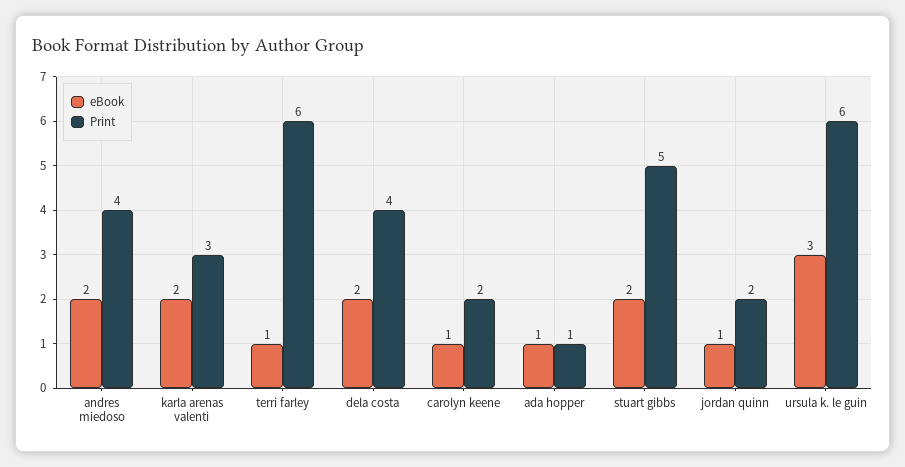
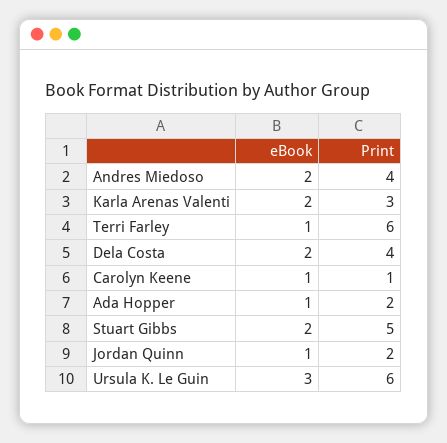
Print, carolyn keene: 2 -> 1
Print, ada hopper: 1 -> 2

